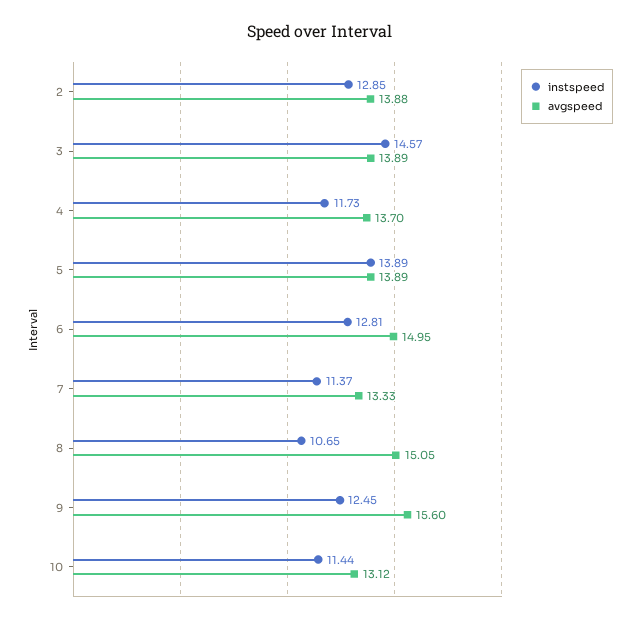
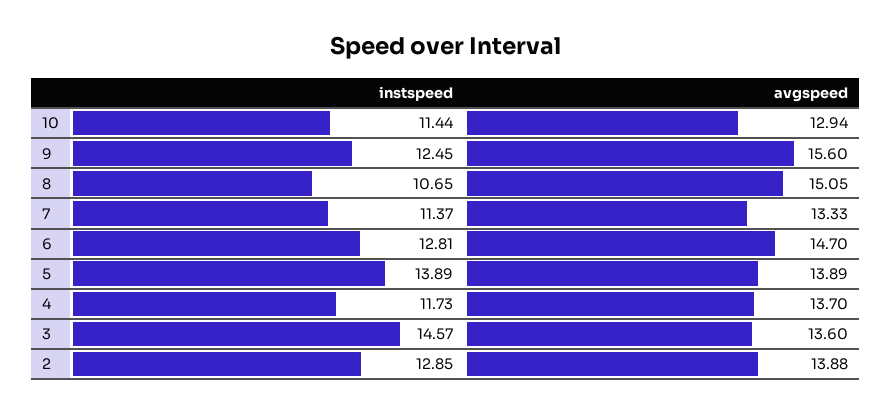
avgspeed, 3: 13.89 -> 13.6
avgspeed, 6: 14.95 -> 14.7
avgspeed, 10: 13.12 -> 12.94

